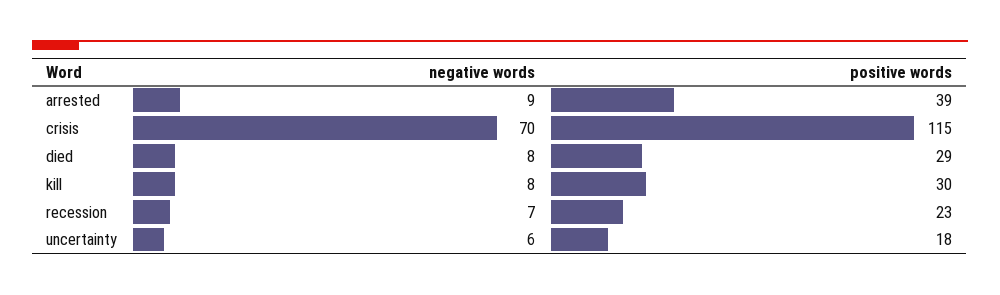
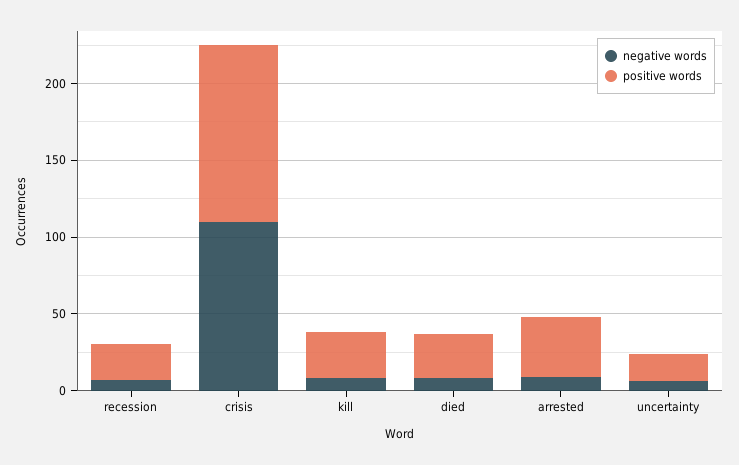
negative words, crisis: 70 -> 110

